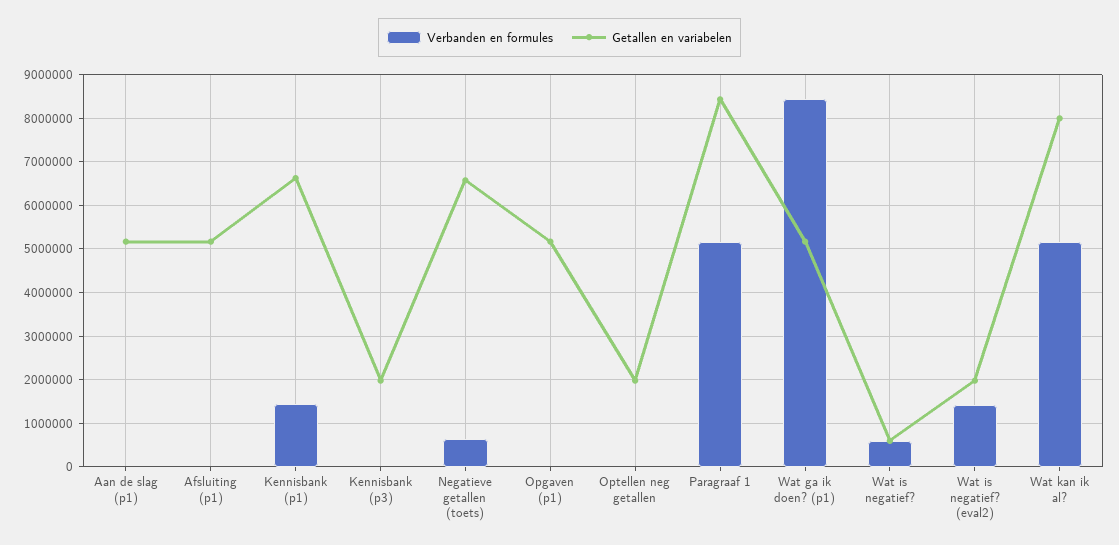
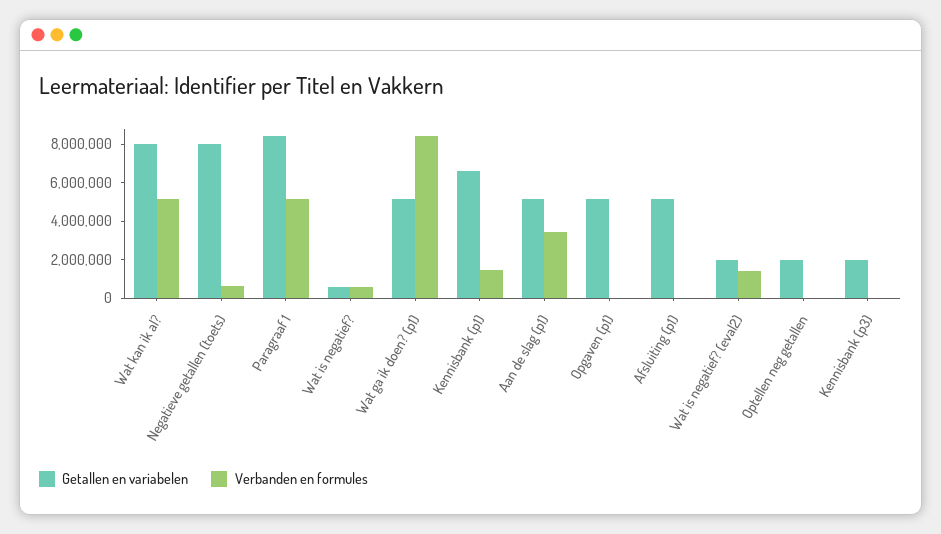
Verbanden en formules, Aan de slag (p1): 0 -> 3500000
Getallen en variabelen, Negatieve getallen (toets): 6600000 -> 8000000

